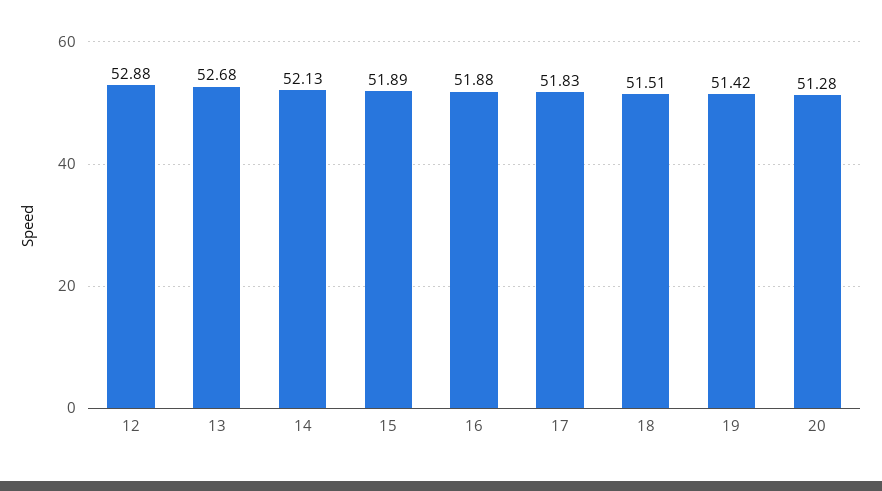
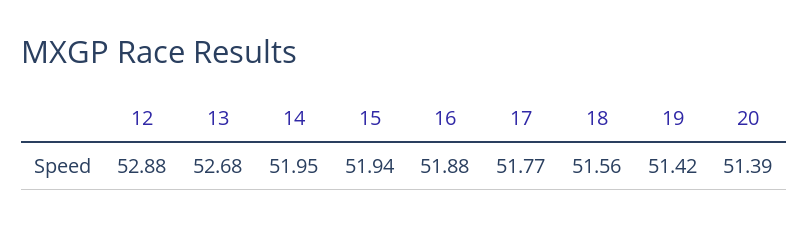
14: 52.13 -> 51.95
15: 51.89 -> 51.94
17: 51.83 -> 51.77
18: 51.51 -> 51.56
20: 51.28 -> 51.39

